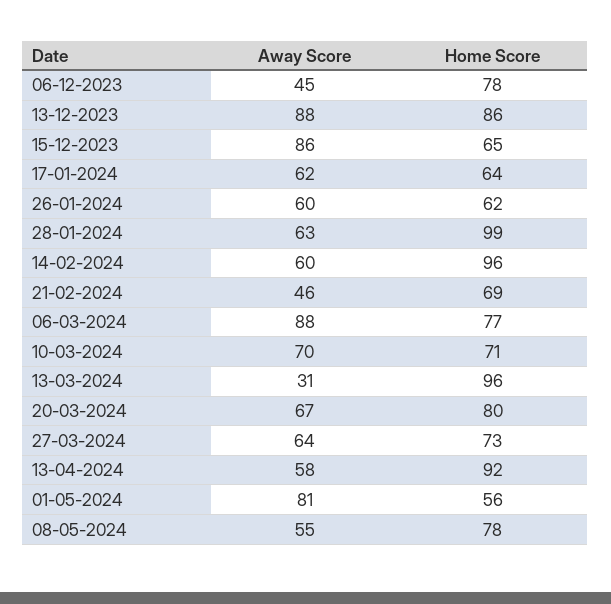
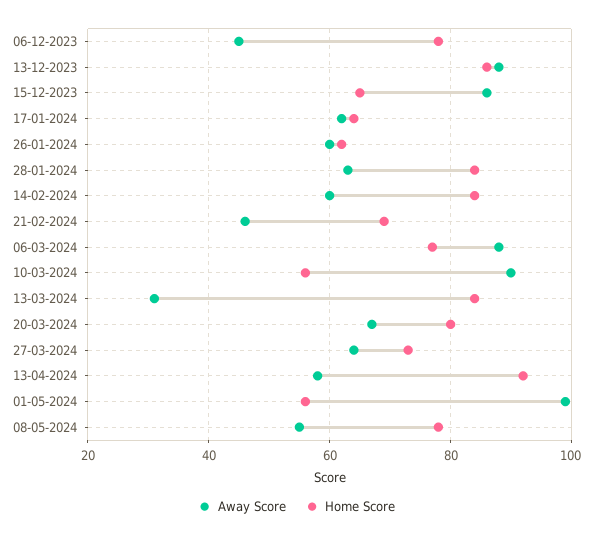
Home Score, 28-01-2024: 99 -> 85
Home Score, 14-02-2024: 96 -> 85
Away Score, 10-03-2024: 70 -> 90
Home Score, 10-03-2024: 71 -> 55
Home Score, 13-03-2024: 96 -> 85
Away Score, 01-05-2024: 81 -> 100

